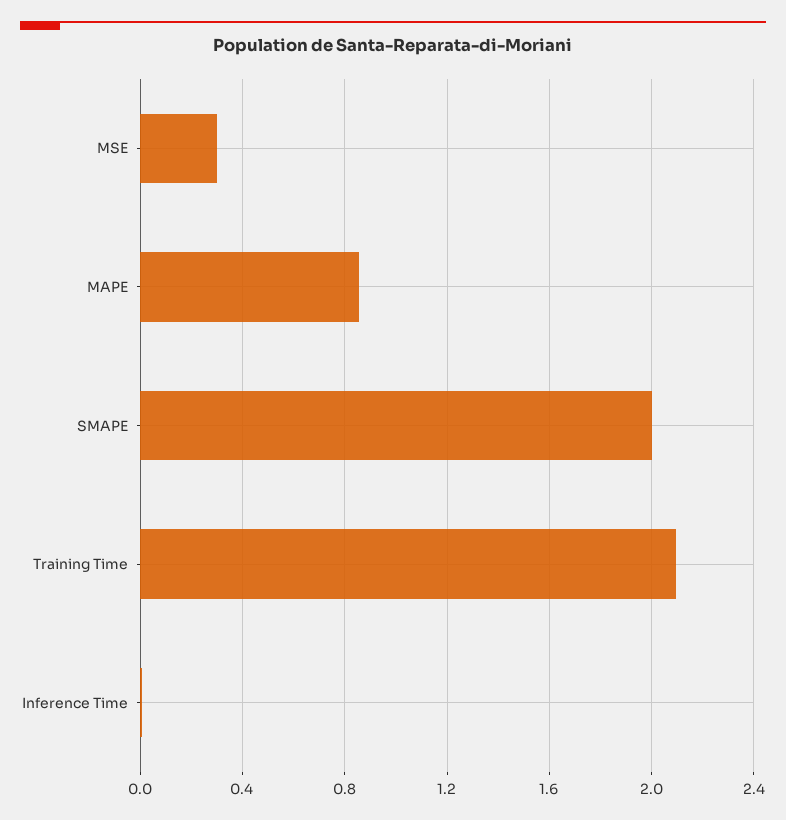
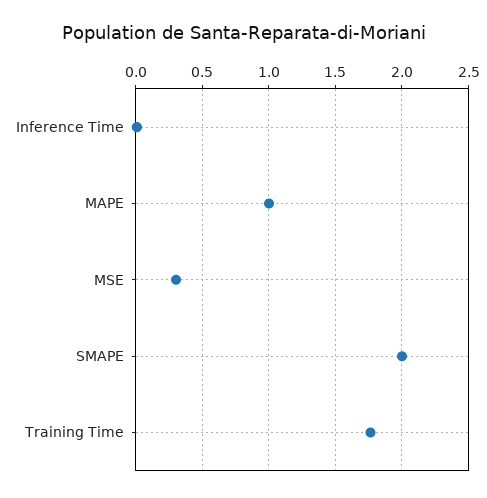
MAPE: 0.85 -> 1
Training Time: 2.1 -> 1.75

